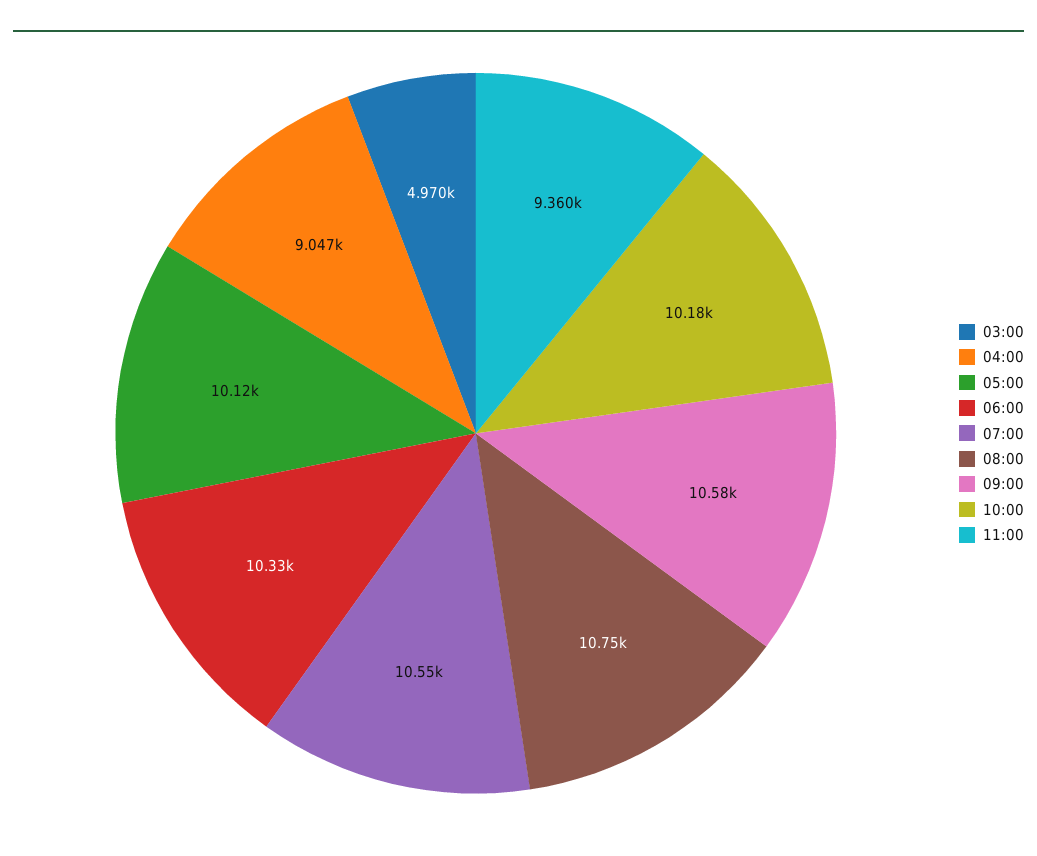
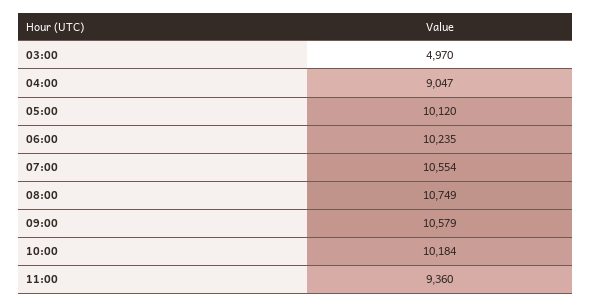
06:00: 10330 -> 10235

